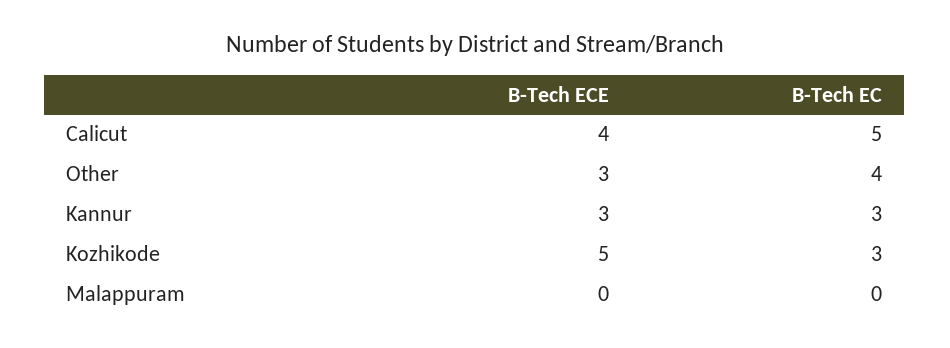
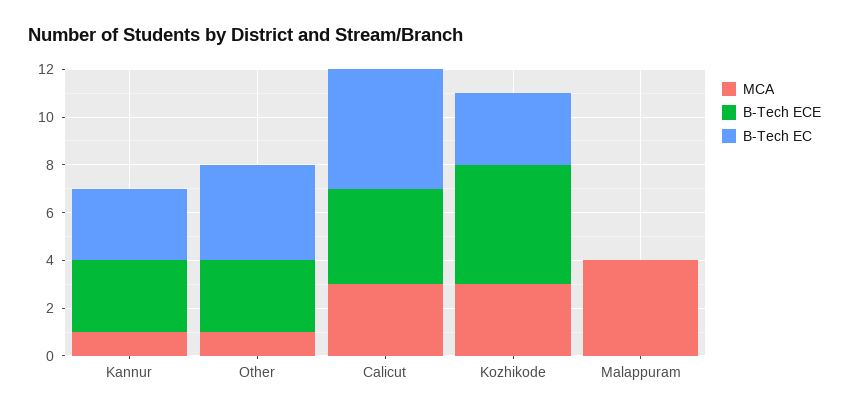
MCA, Kannur: none -> 1
MCA, Other: none -> 1
MCA, Calicut: none -> 3
MCA, Kozhikode: none -> 3
MCA, Malappuram: none -> 4

